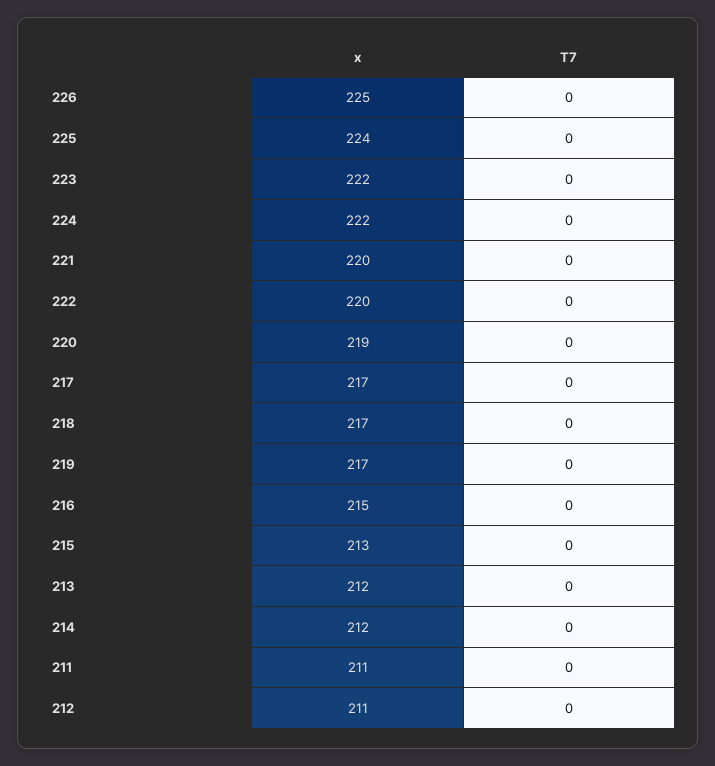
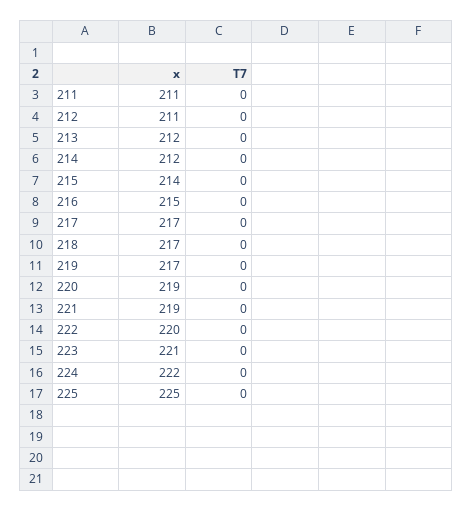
x, 226: 225 -> none
T7, 226: 0 -> none
x, 225: 224 -> 225
x, 223: 222 -> 221
x, 221: 220 -> 219
x, 215: 213 -> 214

